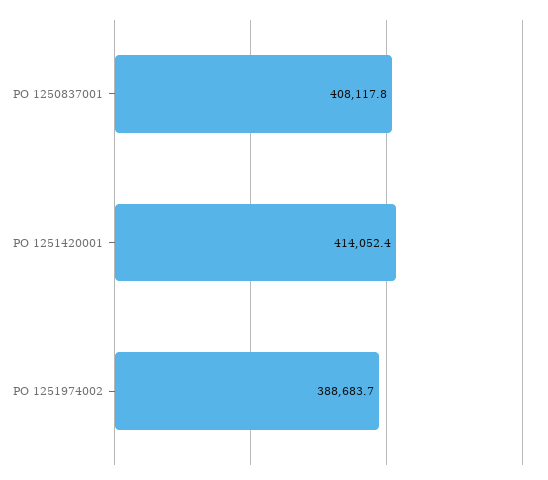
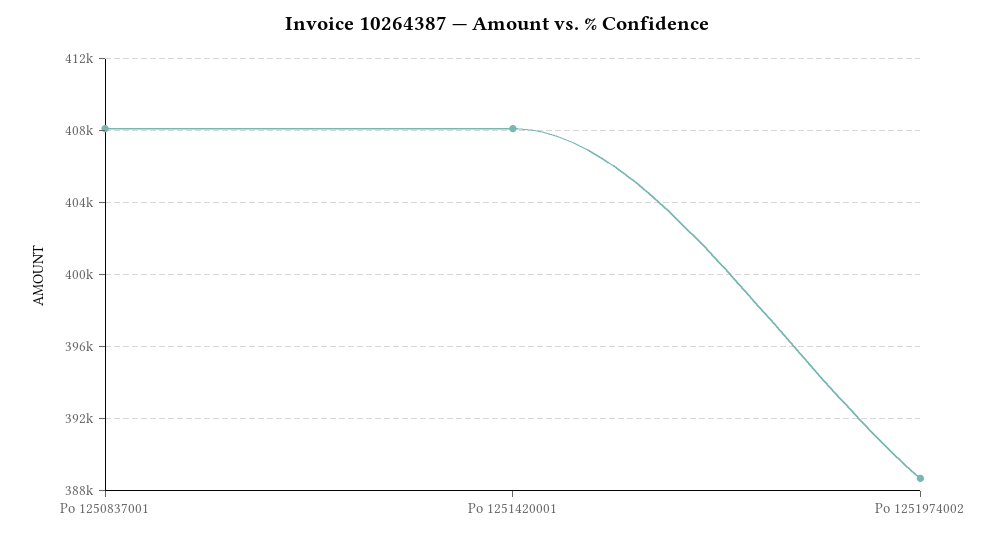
PO 1251420001: 414052.4 -> 408000

